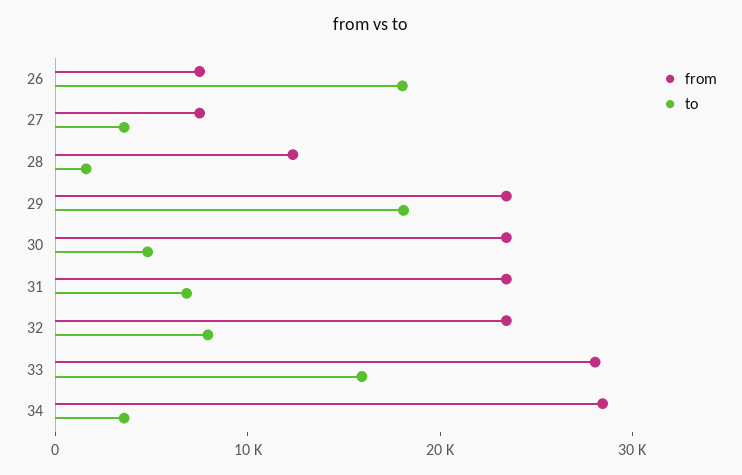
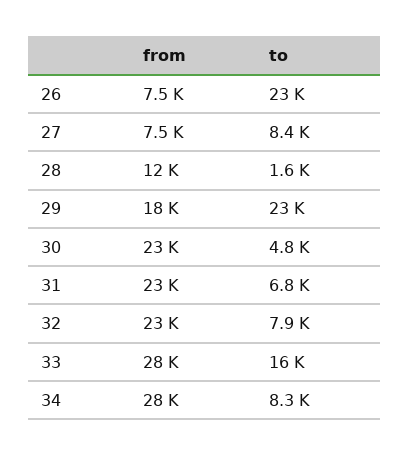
to, 26: 18000 -> 23000
to, 27: 4000 -> 8400
from, 29: 24000 -> 18000
to, 29: 18000 -> 23000
to, 34: 4000 -> 8300

